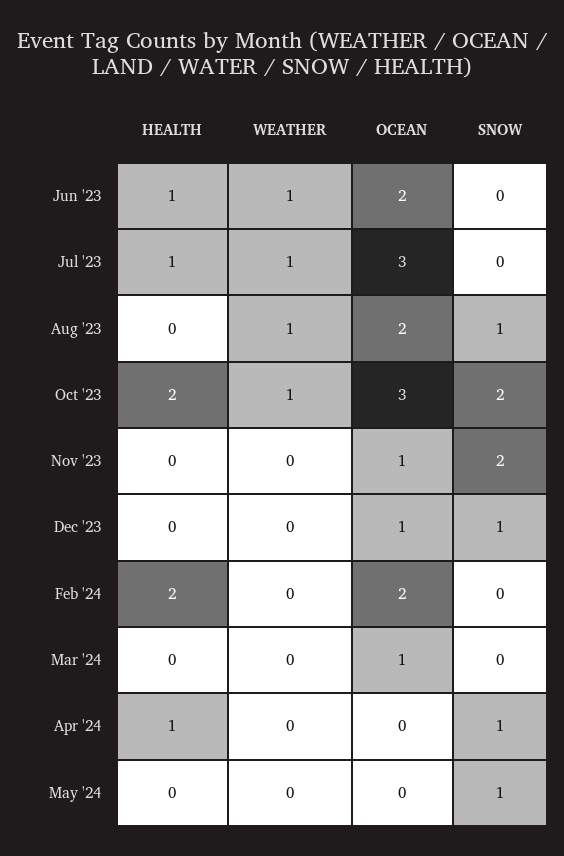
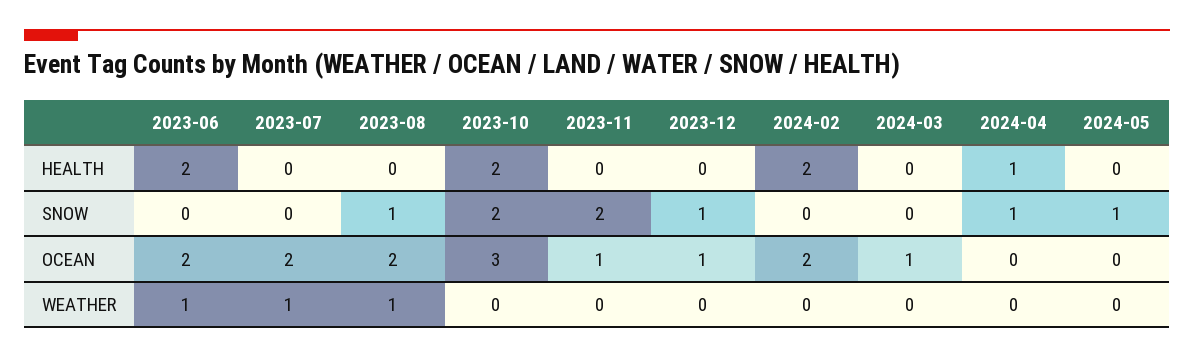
HEALTH, Jun '23: 1 -> 2
HEALTH, Jul '23: 1 -> 0
OCEAN, Jul '23: 3 -> 2
WEATHER, Oct '23: 1 -> 0

